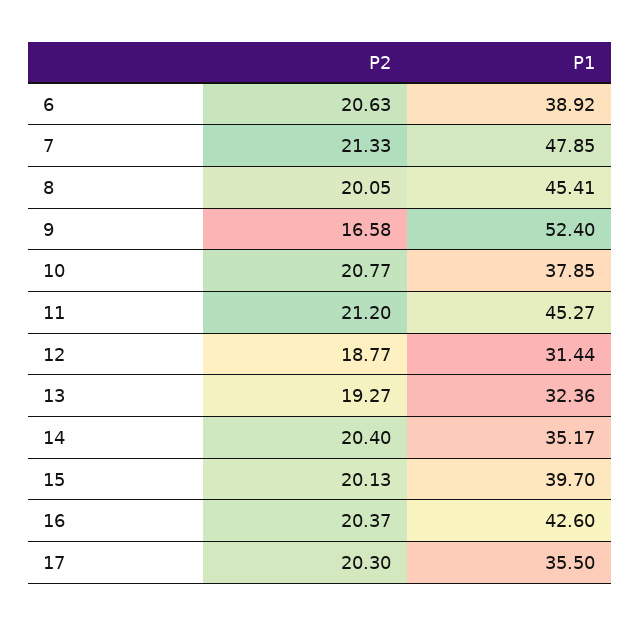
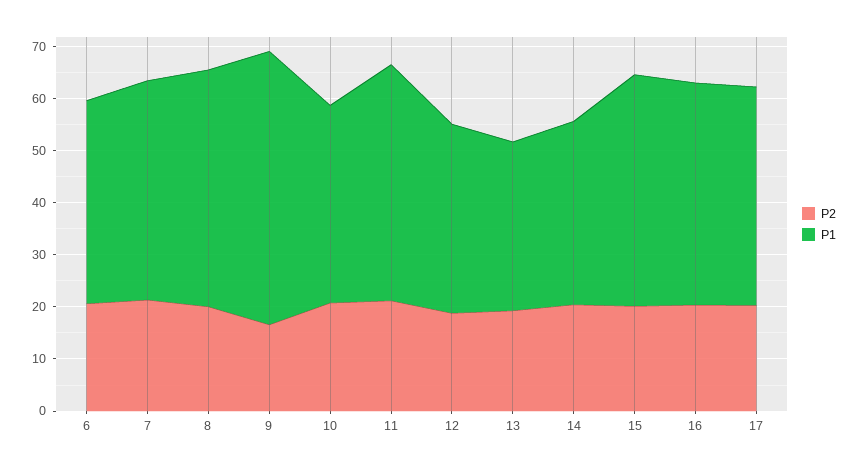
P1, 7: 47.85 -> 42
P1, 12: 31.44 -> 36
P1, 15: 39.7 -> 44
P1, 17: 35.5 -> 42

